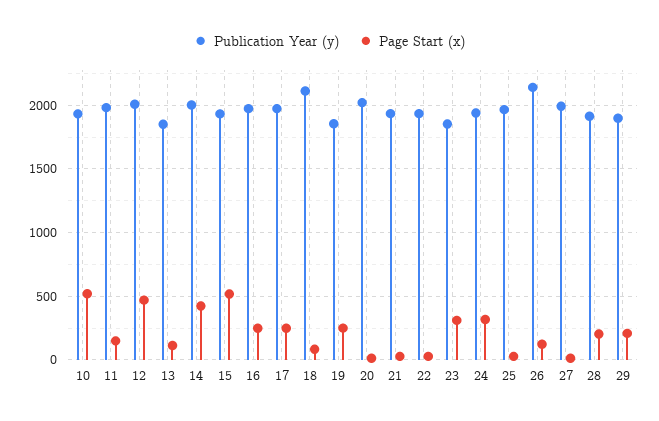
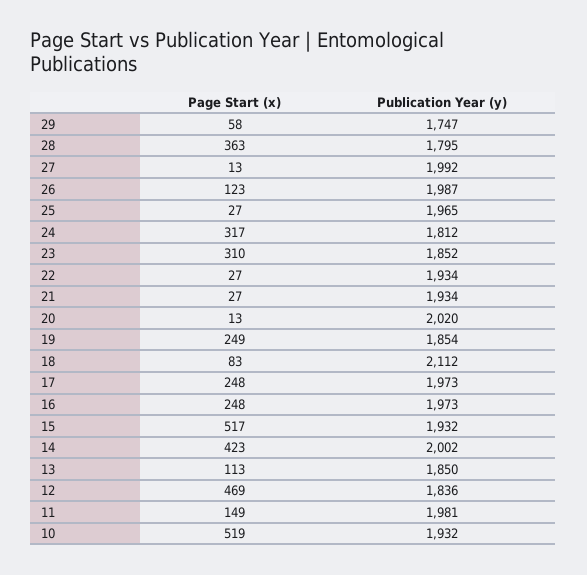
Publication Year (y), 12: 2000 -> 1836
Publication Year (y), 24: 1950 -> 1812
Publication Year (y), 26: 2150 -> 1987
Publication Year (y), 28: 1900 -> 1795
Page Start (x), 28: 200 -> 363
Publication Year (y), 29: 1900 -> 1747
Page Start (x), 29: 200 -> 58

